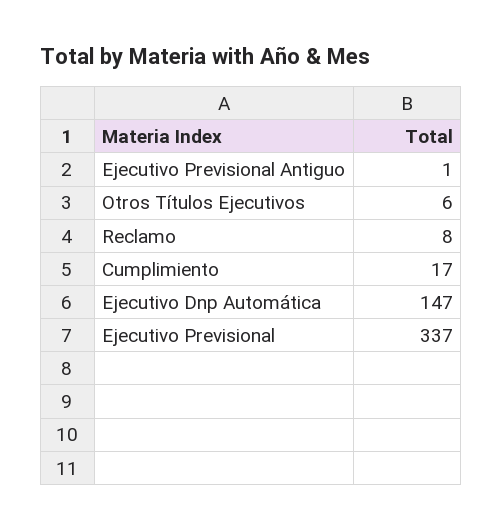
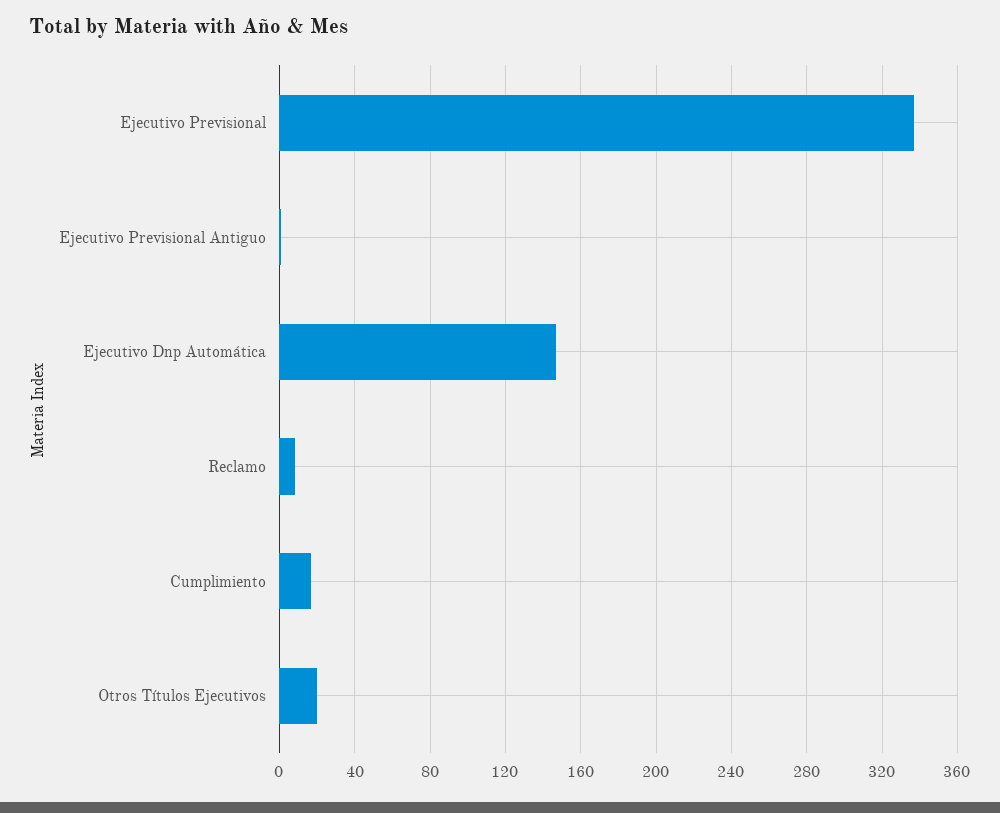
Otros Títulos Ejecutivos: 6 -> 20

